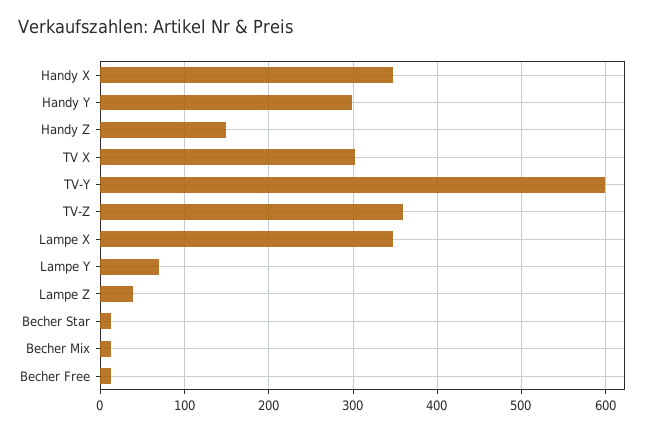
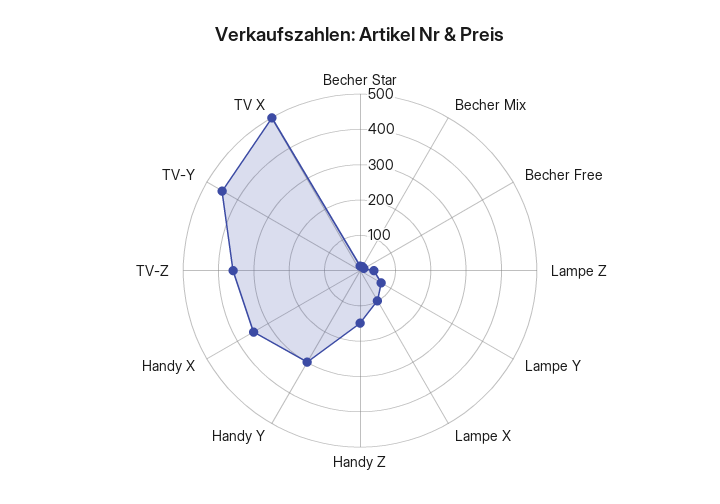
TV X: 300 -> 500
TV-Y: 600 -> 450
Lampe X: 350 -> 100

